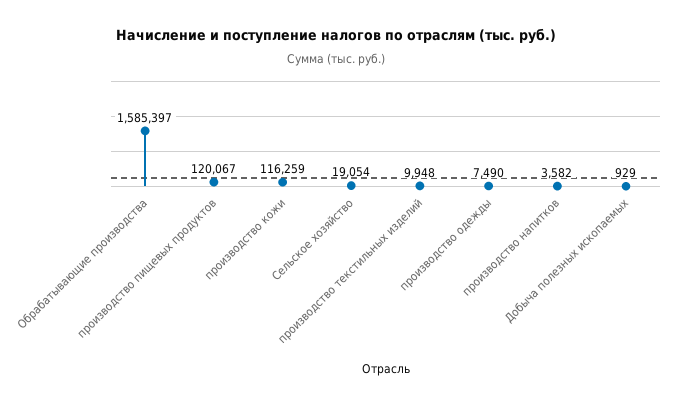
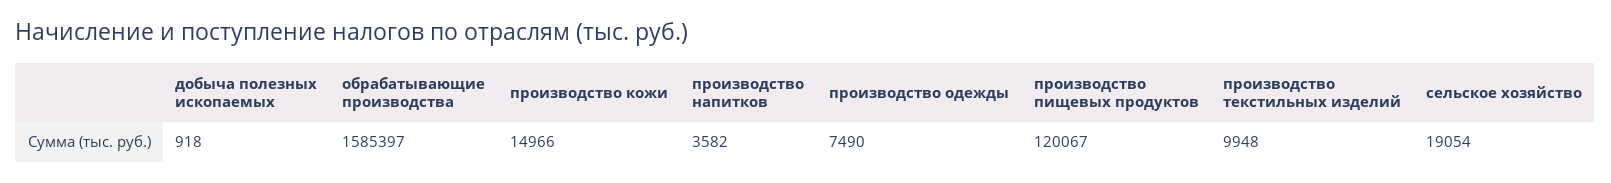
производство кожи: 116259 -> 14966
Добыча полезных ископаемых: 929 -> 918

